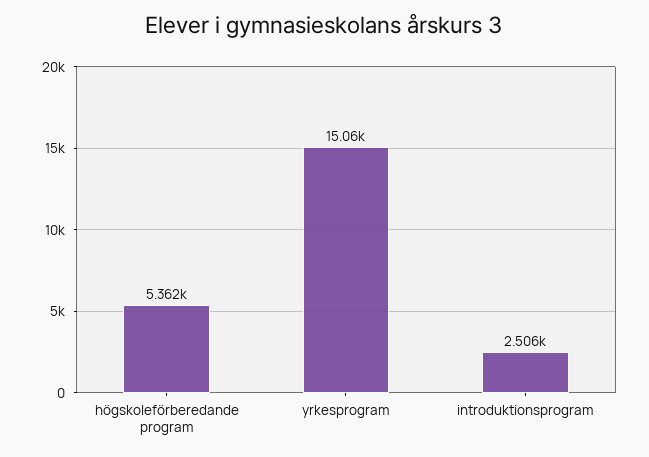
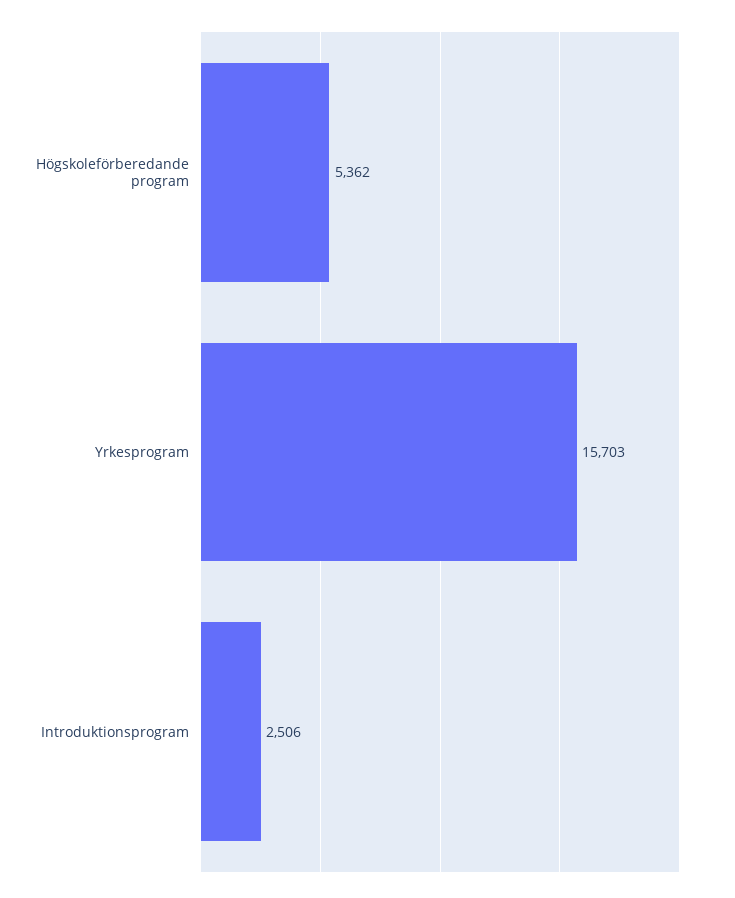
yrkesprogram: 15060 -> 15703

